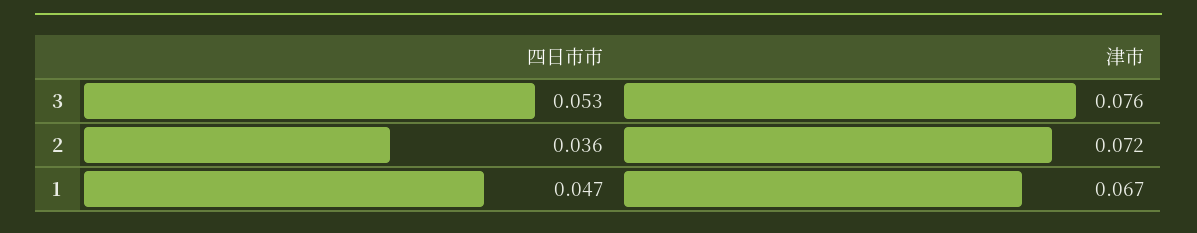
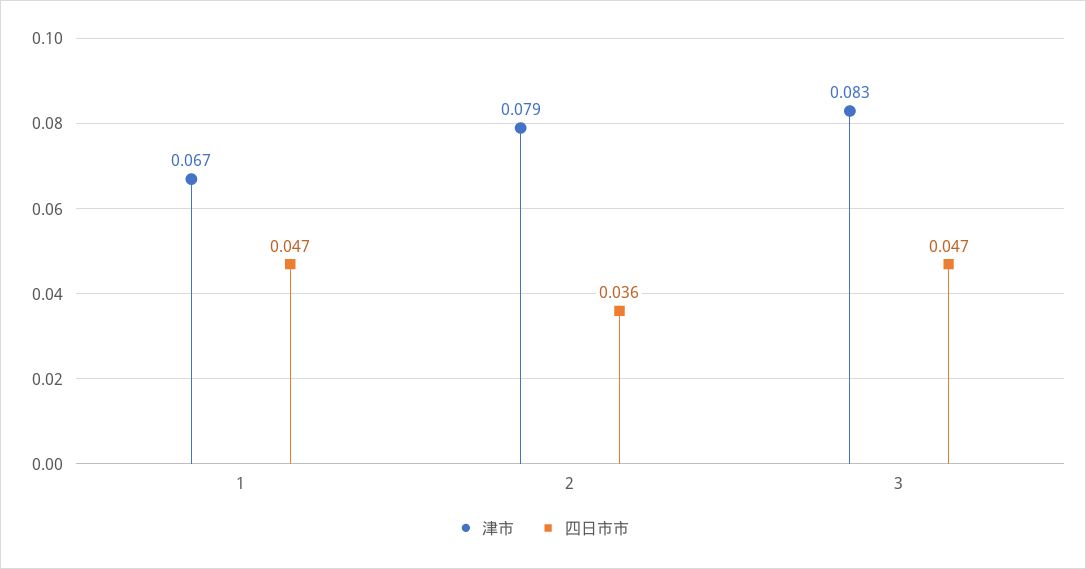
四日市市, 3: 0.053 -> 0.047
津市, 3: 0.076 -> 0.083
津市, 2: 0.072 -> 0.079

